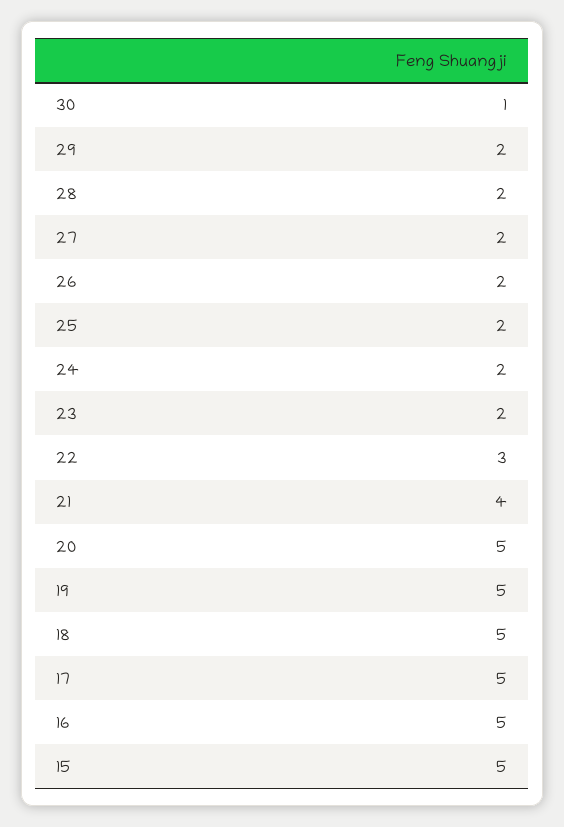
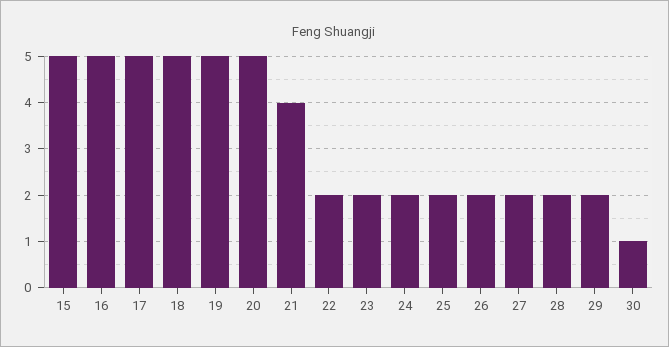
22: 3 -> 2

